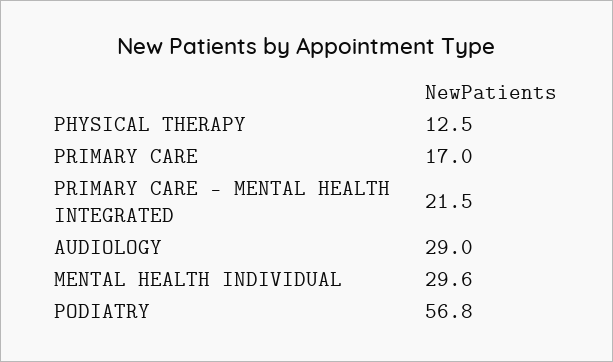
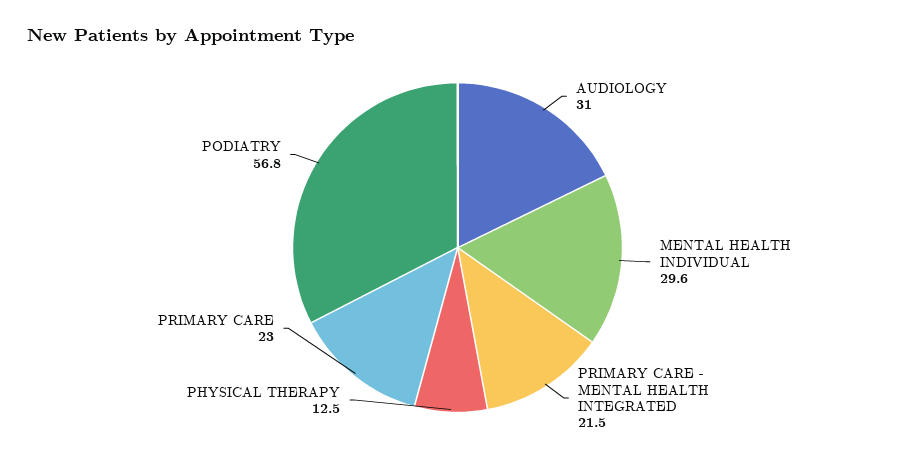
PRIMARY CARE: 17 -> 23
AUDIOLOGY: 29 -> 31

